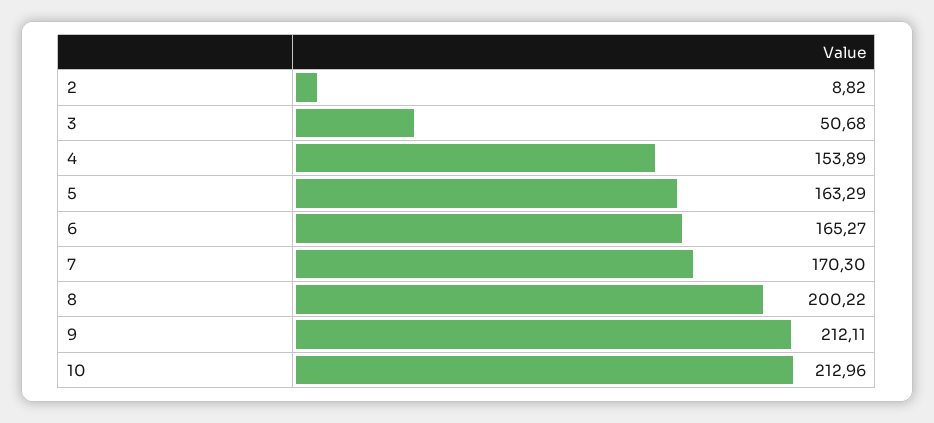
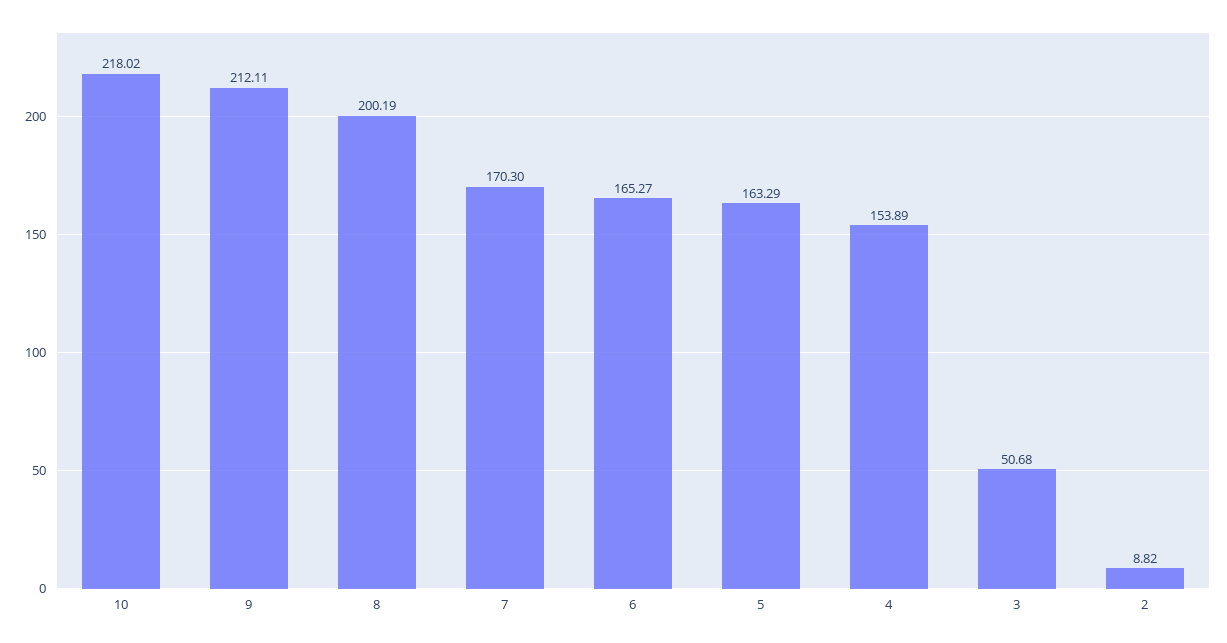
8: 200.22 -> 200.19
10: 212.96 -> 218.02

